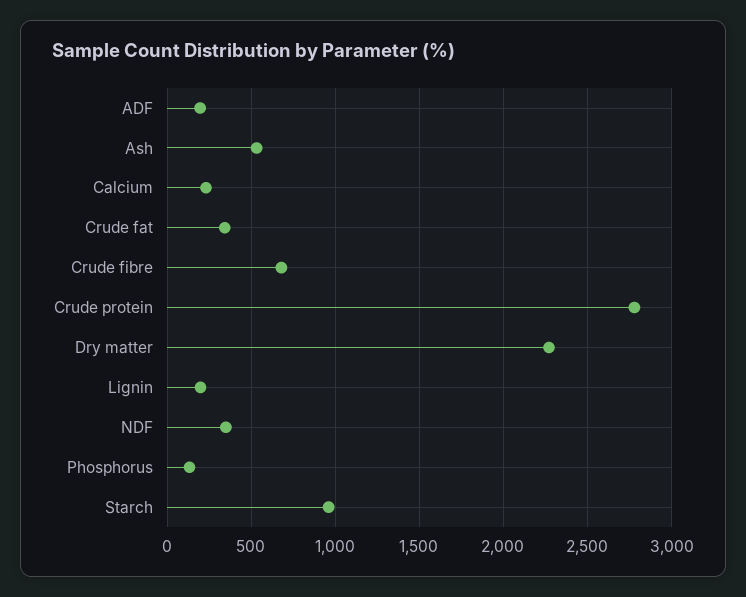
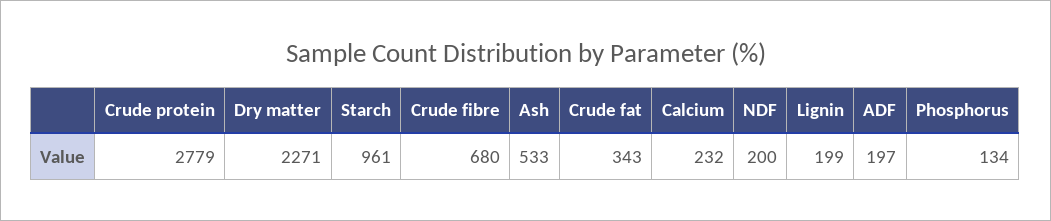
NDF: 350 -> 200

